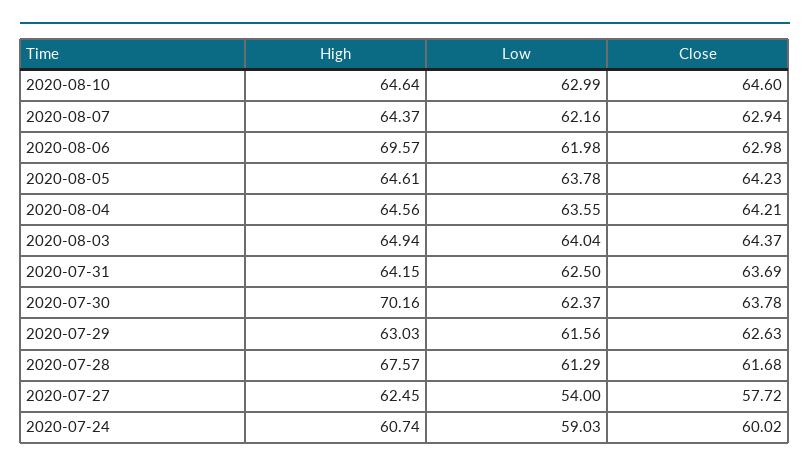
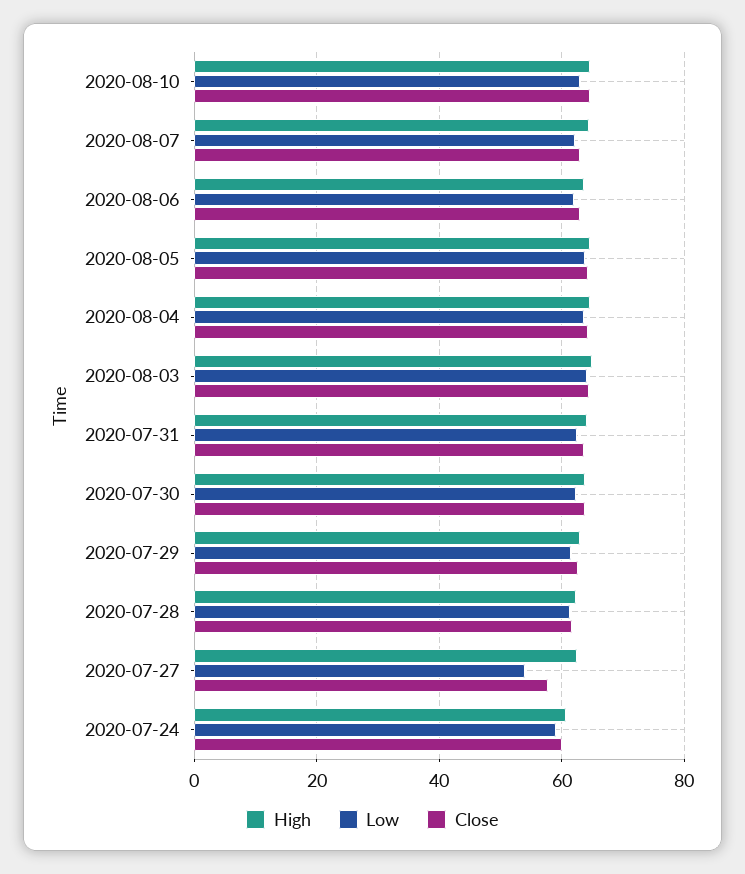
High, 2020-08-06: 69.57 -> 64
High, 2020-07-30: 70.16 -> 64
High, 2020-07-28: 67.57 -> 62

